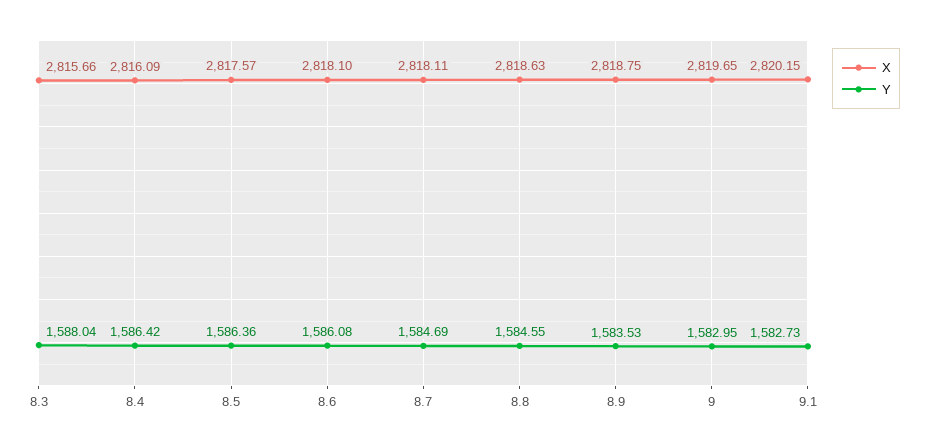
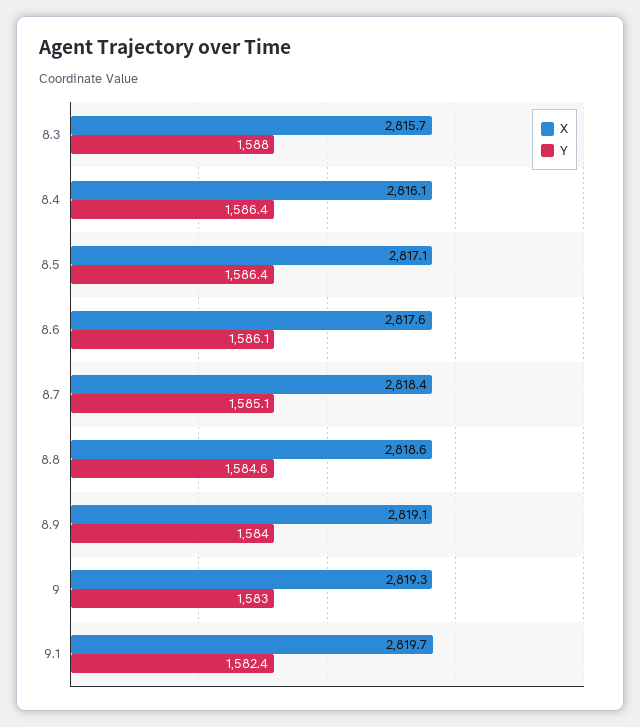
X, 8.5: 2817.57 -> 2817.1
X, 8.6: 2818.1 -> 2817.6
X, 8.7: 2818.11 -> 2818.4
Y, 8.7: 1584.69 -> 1585.1
X, 8.9: 2818.75 -> 2819.1
Y, 8.9: 1583.53 -> 1584
X, 9: 2819.65 -> 2819.3
X, 9.1: 2820.15 -> 2819.7
Y, 9.1: 1582.73 -> 1582.4

